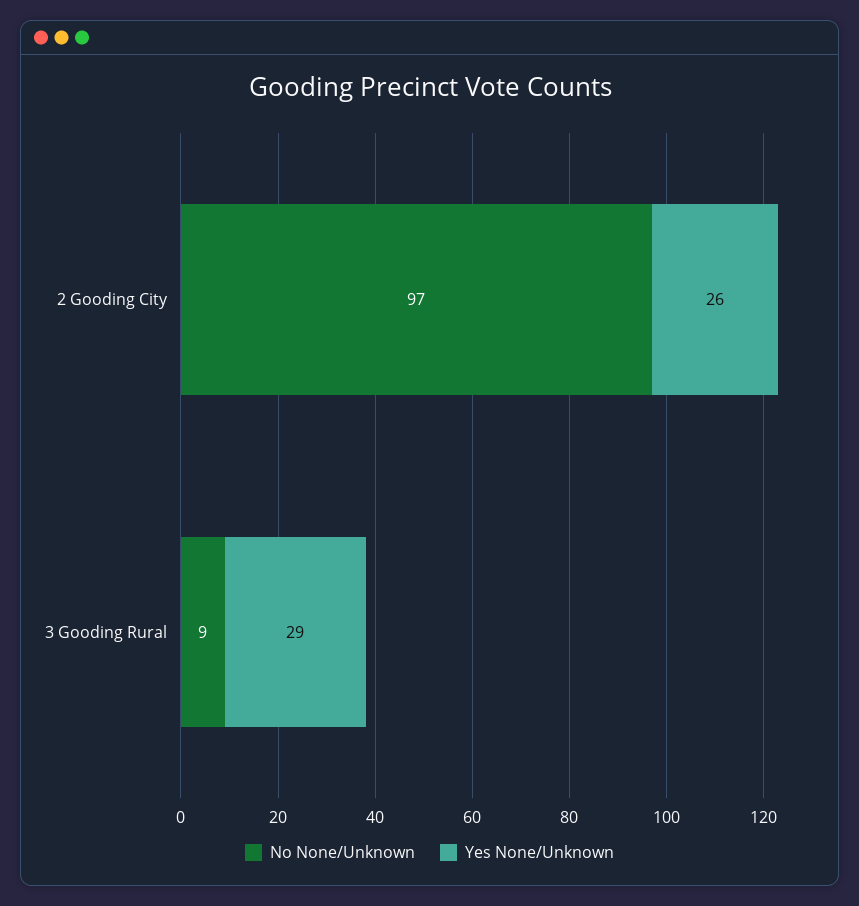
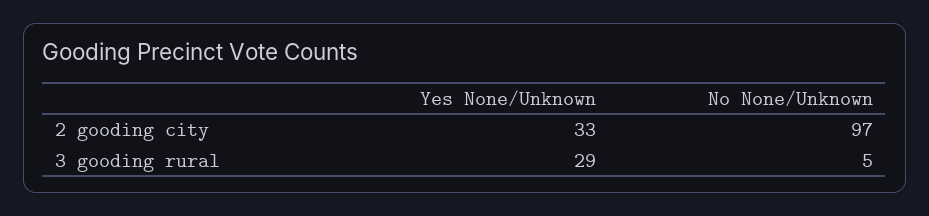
Yes None/Unknown, 2 Gooding City: 26 -> 33
No None/Unknown, 3 Gooding Rural: 9 -> 5

